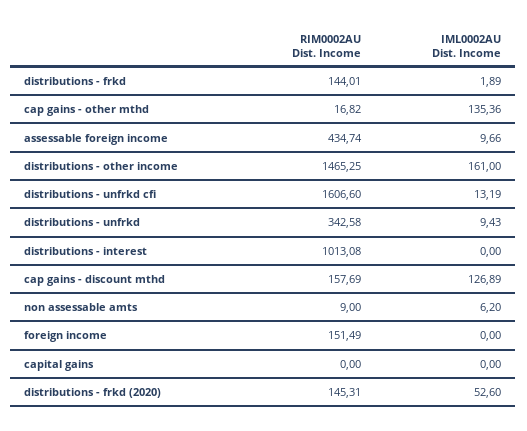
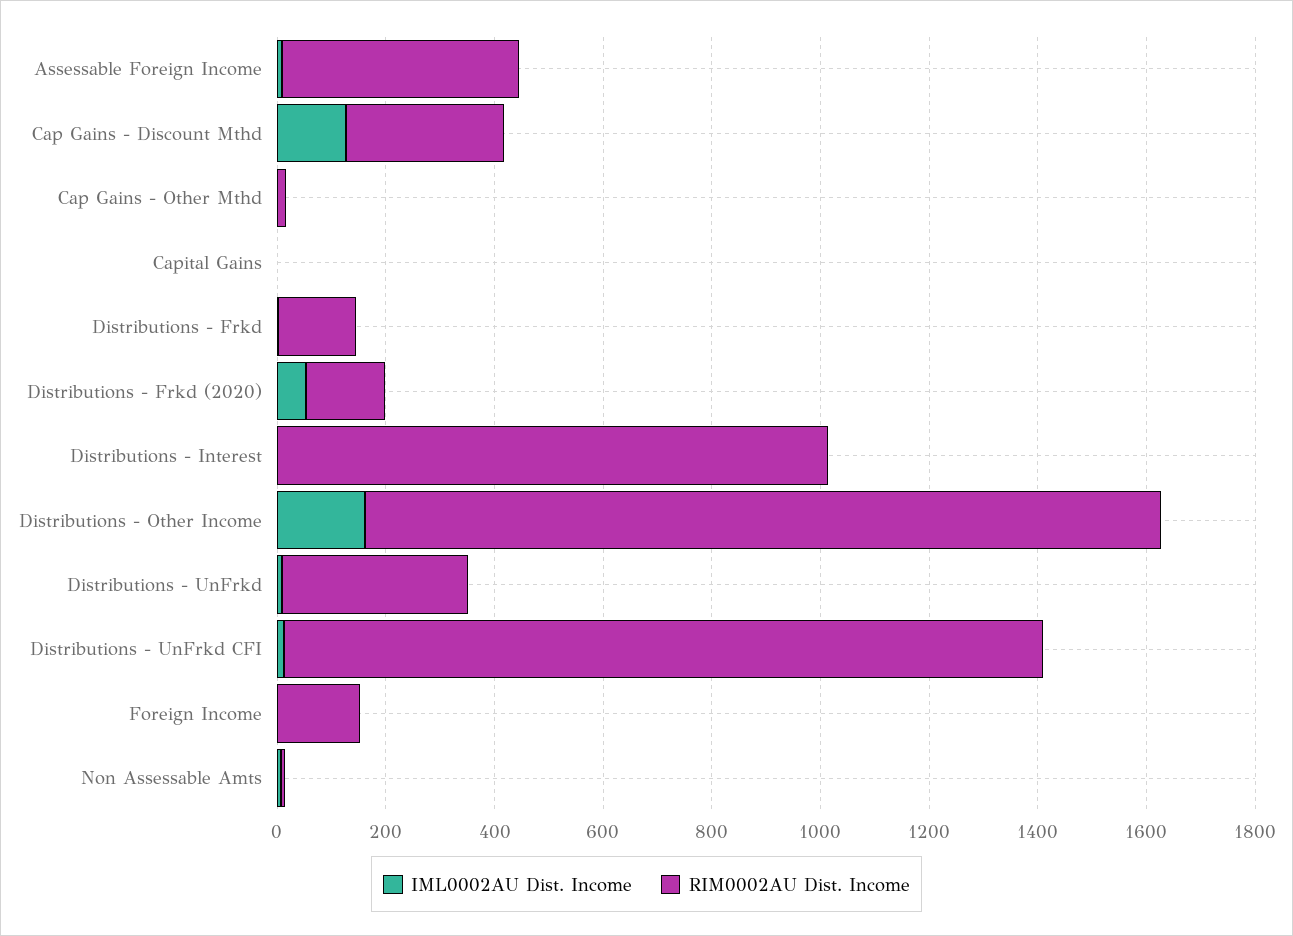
IML0002AU Dist. Income, cap gains - other mthd: 135.36 -> 0
RIM0002AU Dist. Income, distributions - unfrkd cfi: 1606.6 -> 1400
RIM0002AU Dist. Income, cap gains - discount mthd: 157.69 -> 300

